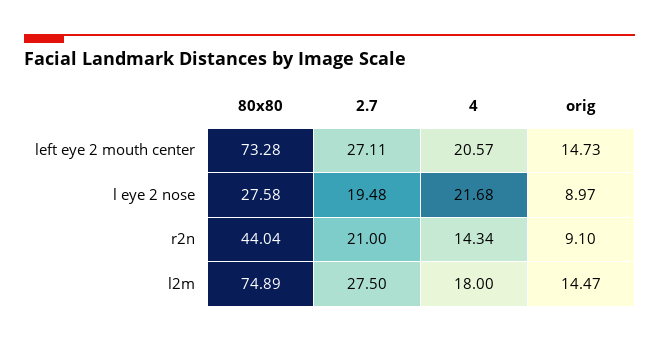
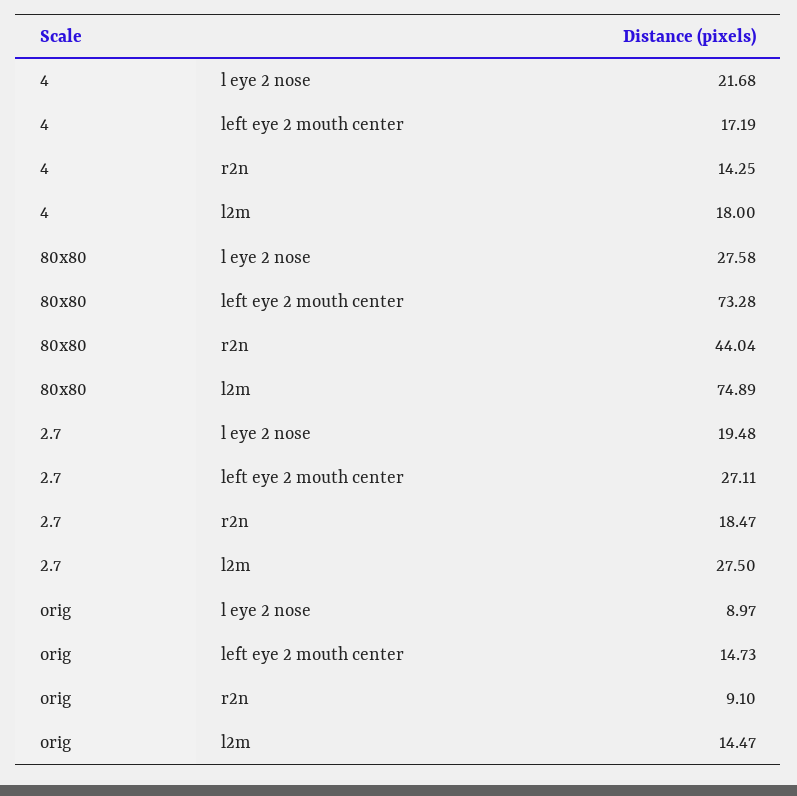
4, left eye 2 mouth center: 20.57 -> 17.19
2.7, r2n: 21 -> 18.47
4, r2n: 14.34 -> 14.25

